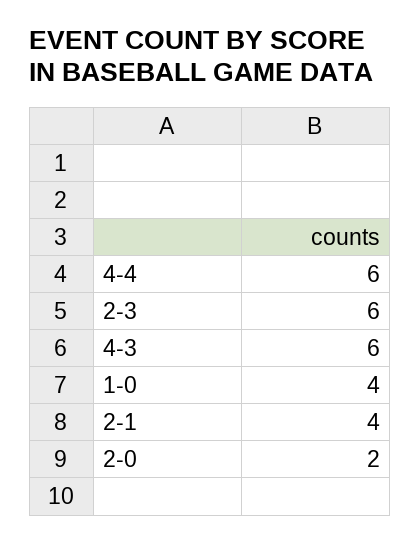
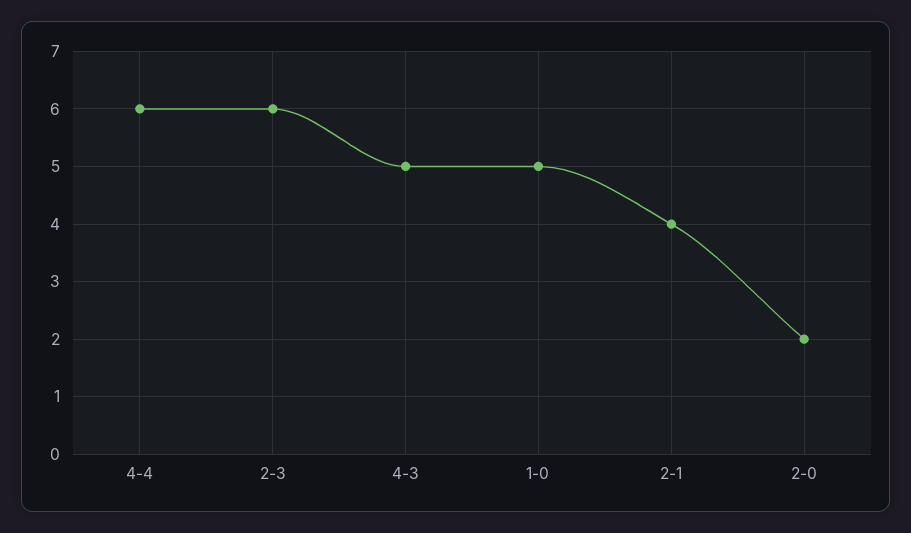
4-3: 6 -> 5
1-0: 4 -> 5

